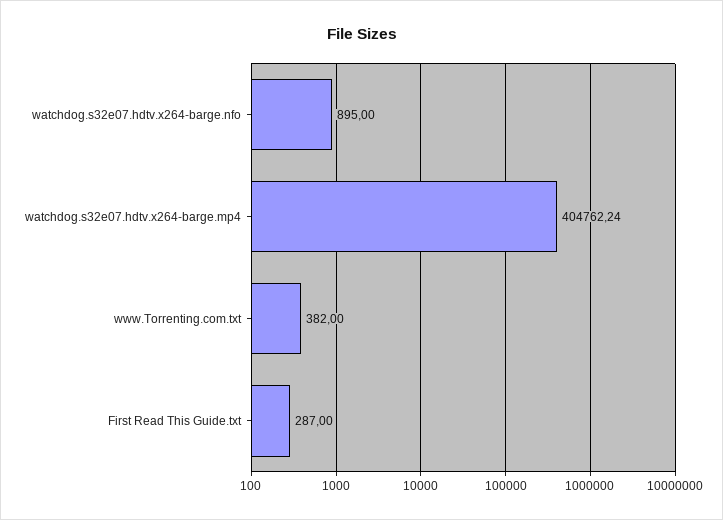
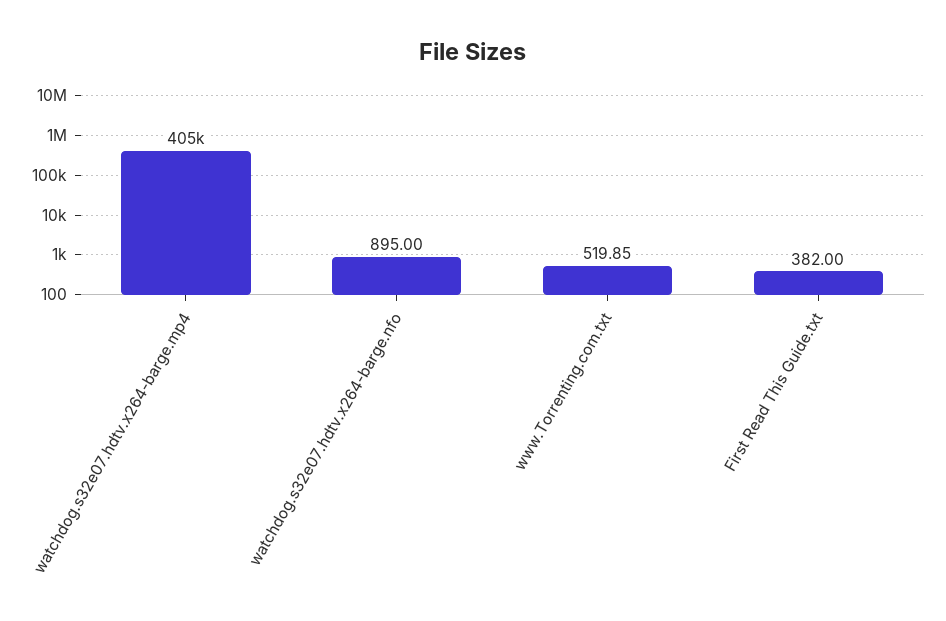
www.Torrenting.com.txt: 382 -> 519.85
First Read This Guide.txt: 287 -> 382

